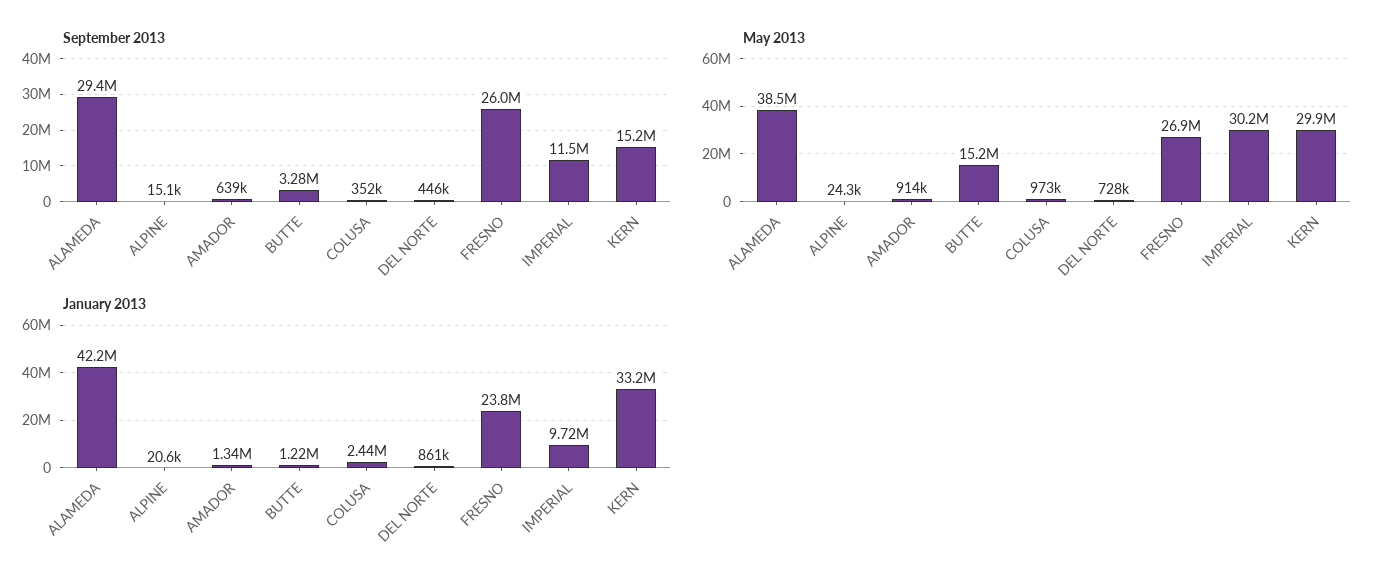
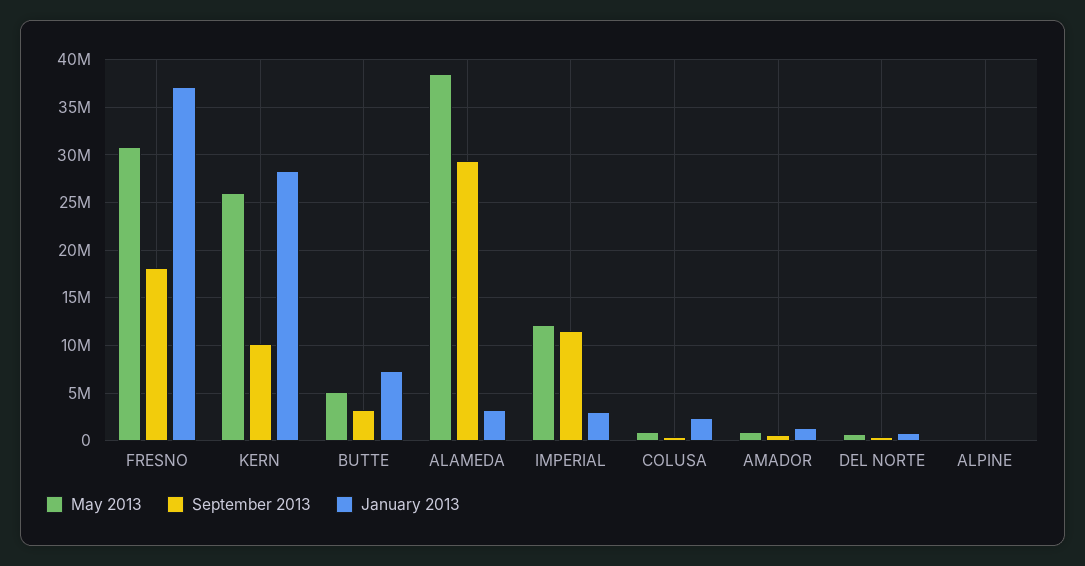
September 2013, FRESNO: 26000000 -> 18000000
September 2013, KERN: 15200000 -> 10000000
May 2013, BUTTE: 15200000 -> 5000000
May 2013, FRESNO: 26900000 -> 31000000
May 2013, IMPERIAL: 30200000 -> 12000000
May 2013, KERN: 29900000 -> 26000000
January 2013, ALAMEDA: 42200000 -> 3000000
January 2013, BUTTE: 1220000 -> 7000000
January 2013, FRESNO: 23800000 -> 37000000
January 2013, IMPERIAL: 9720000 -> 3000000
January 2013, KERN: 33200000 -> 28000000

